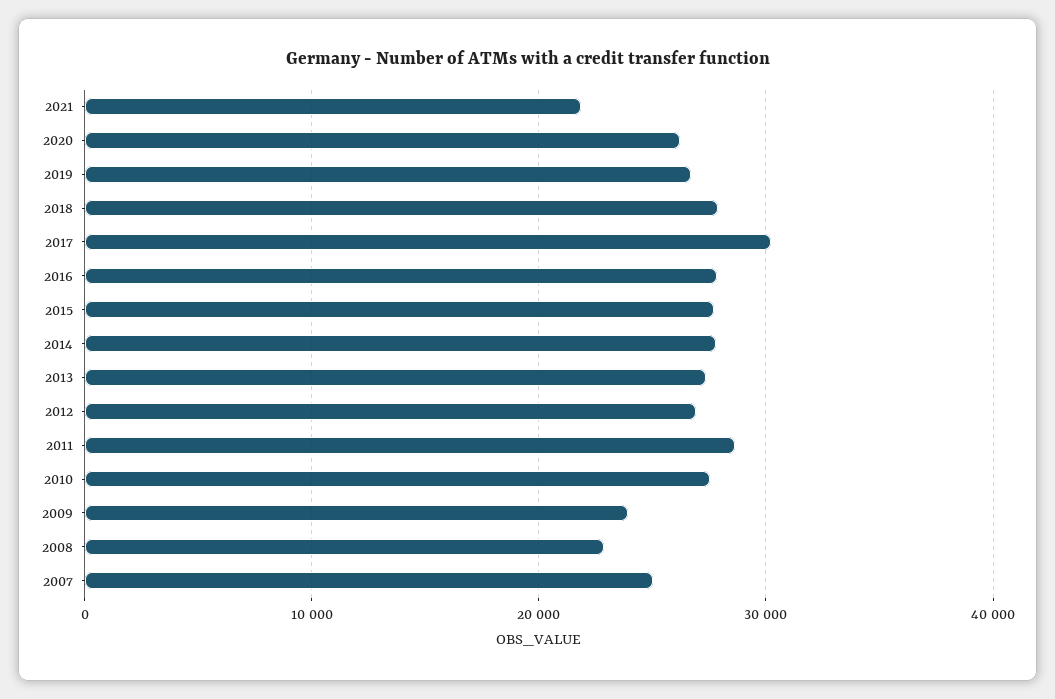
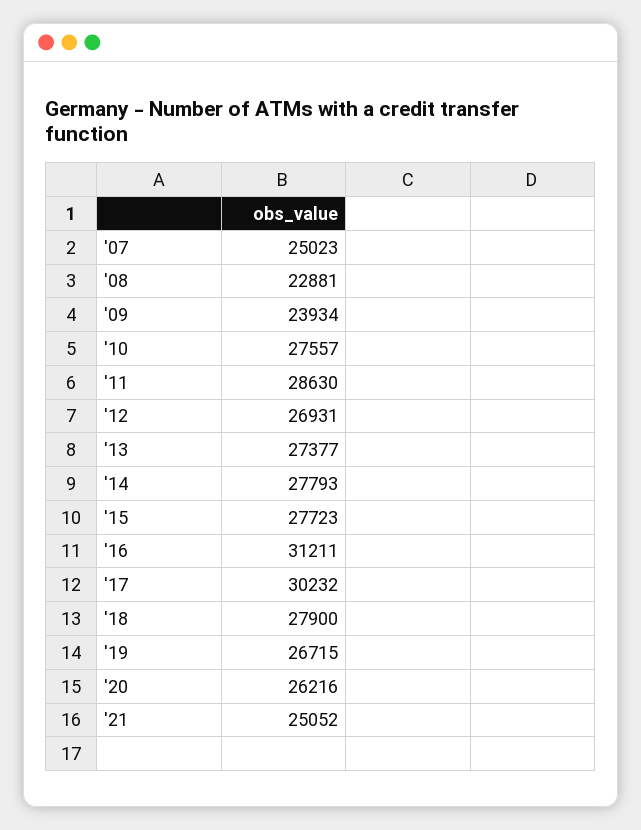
2021: 22000 -> 25052
2016: 28000 -> 31211

